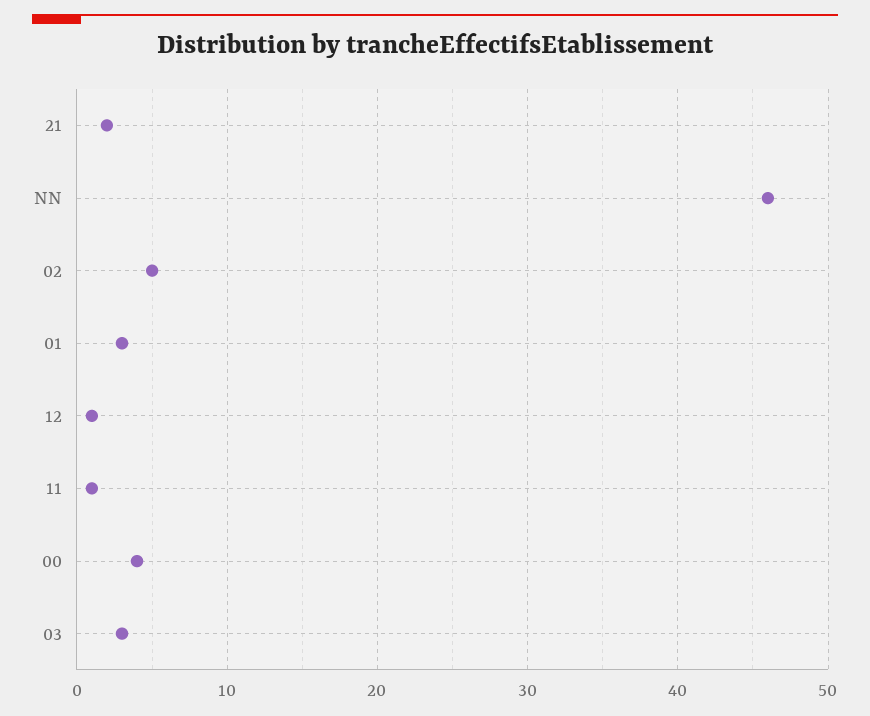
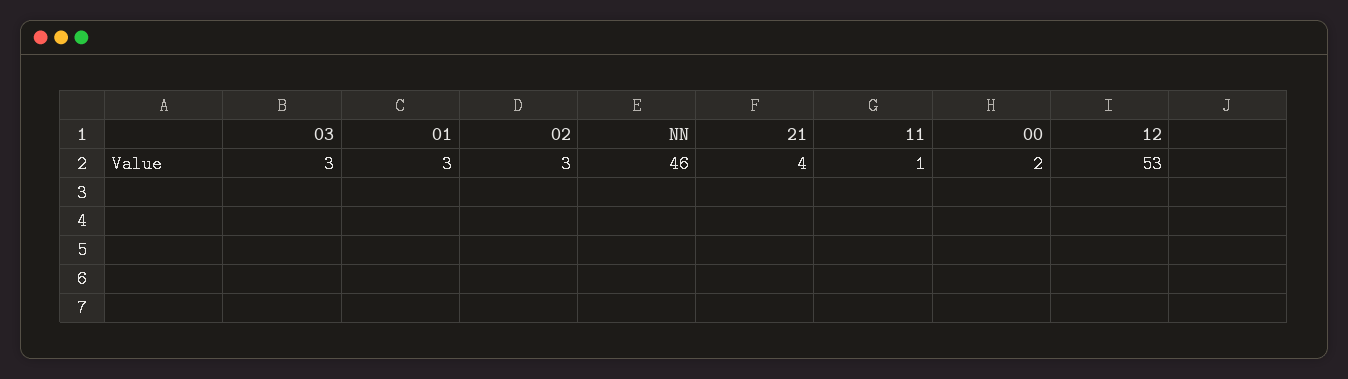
21: 2 -> 4
02: 5 -> 3
12: 1 -> 53
00: 4 -> 2

